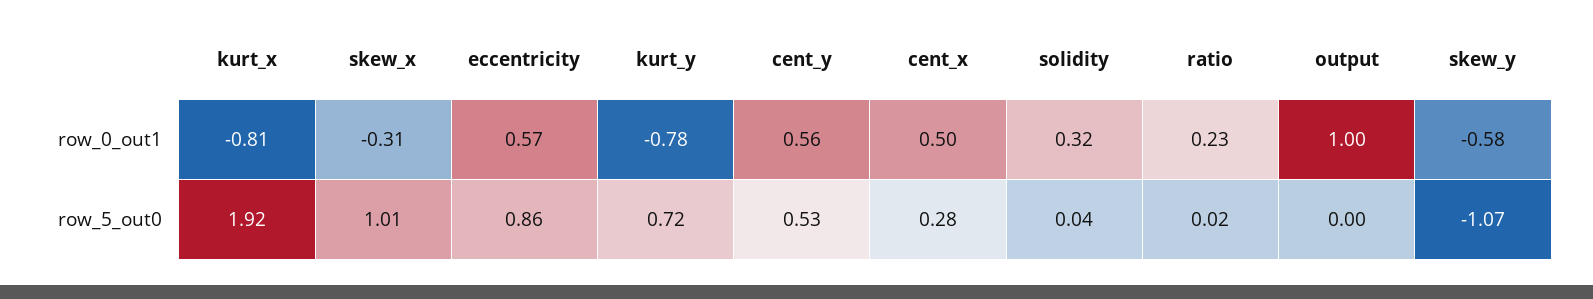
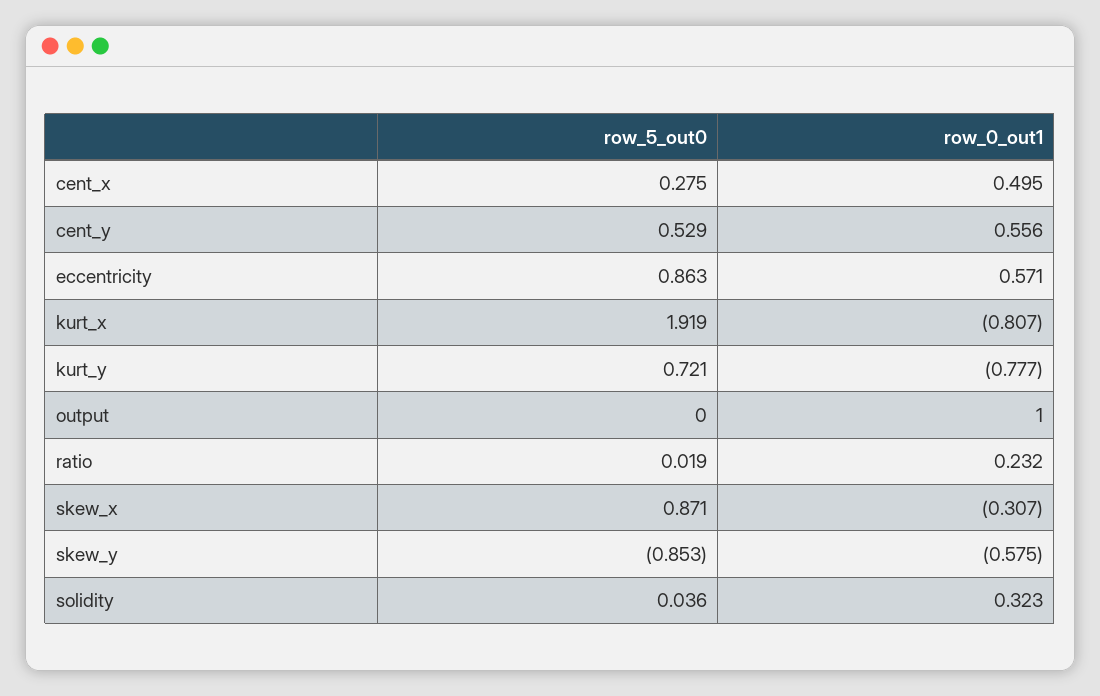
skew_x, row_5_out0: 1.01 -> 0.871
skew_y, row_5_out0: -1.07 -> -0.853

